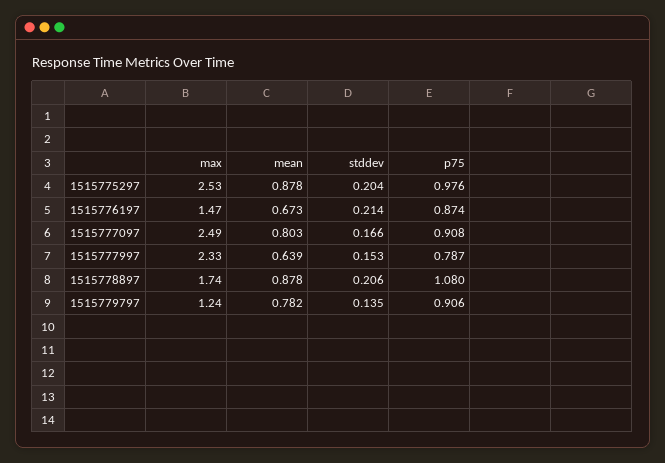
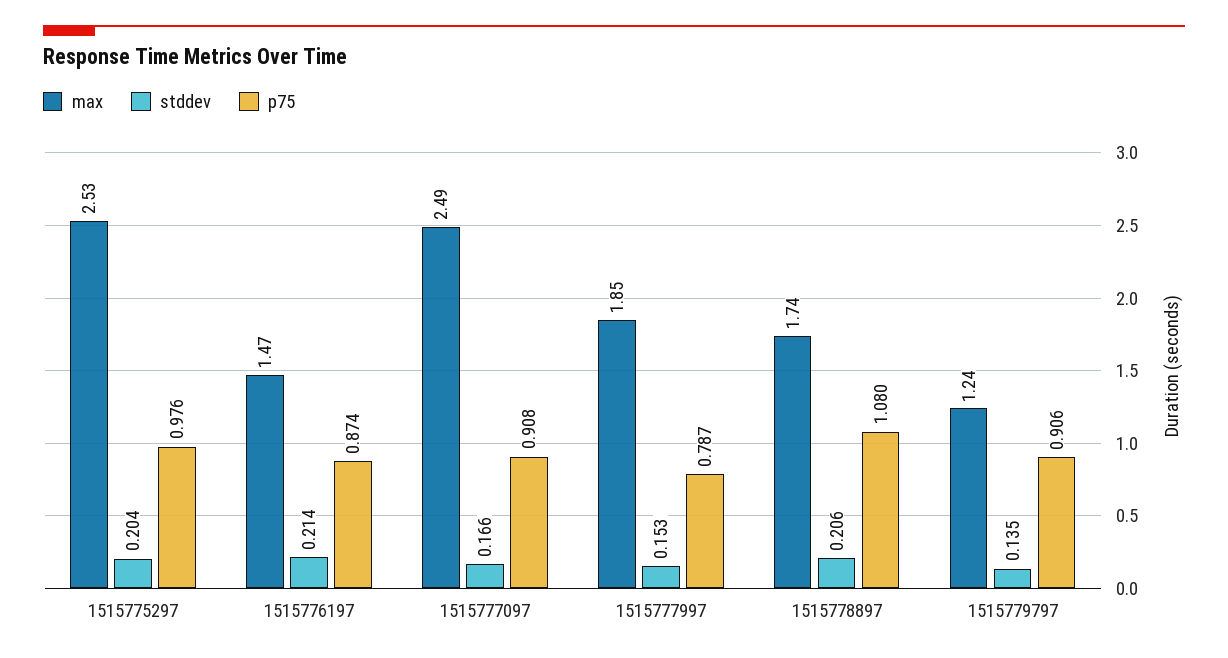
mean, 1515775297: 0.878 -> none
mean, 1515776197: 0.673 -> none
mean, 1515777097: 0.803 -> none
max, 1515777997: 2.33 -> 1.85
mean, 1515777997: 0.639 -> none
mean, 1515778897: 0.878 -> none
mean, 1515779797: 0.782 -> none

